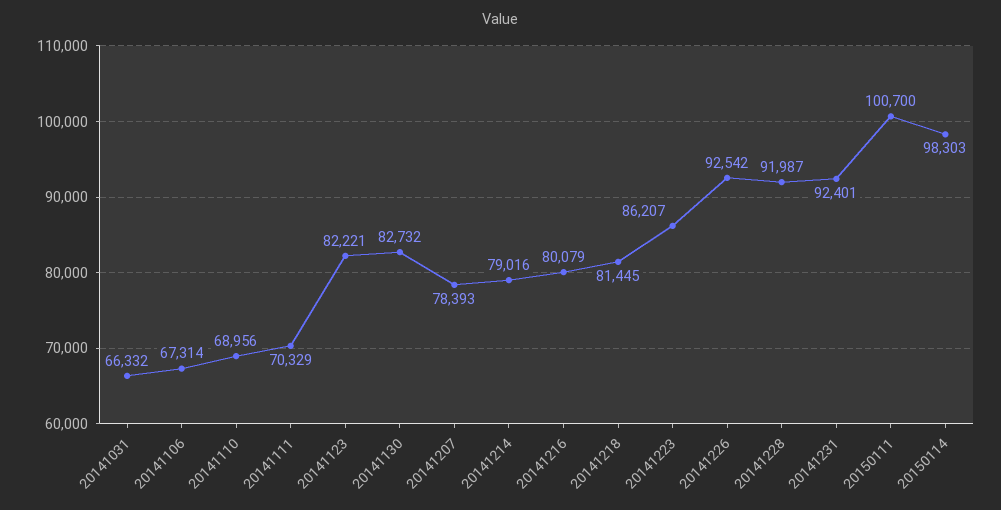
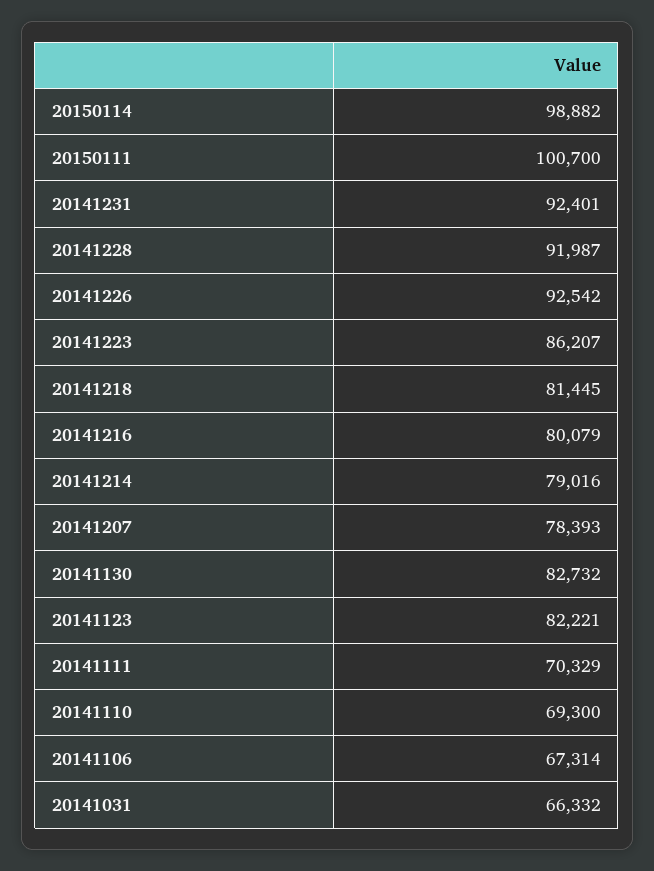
20141110: 68956 -> 69300
20150114: 98303 -> 98882

